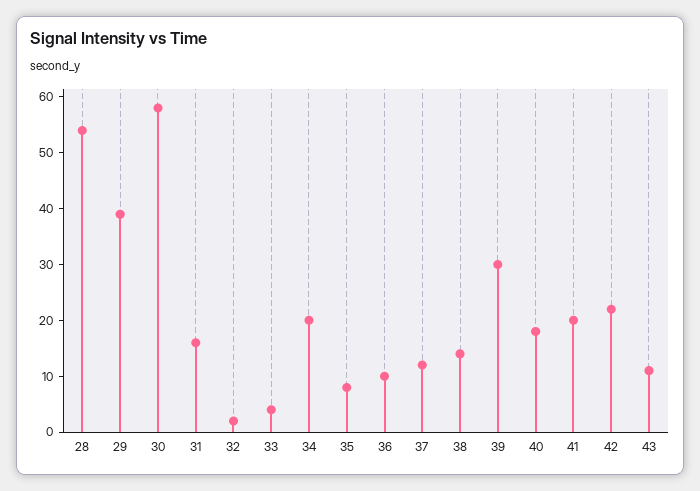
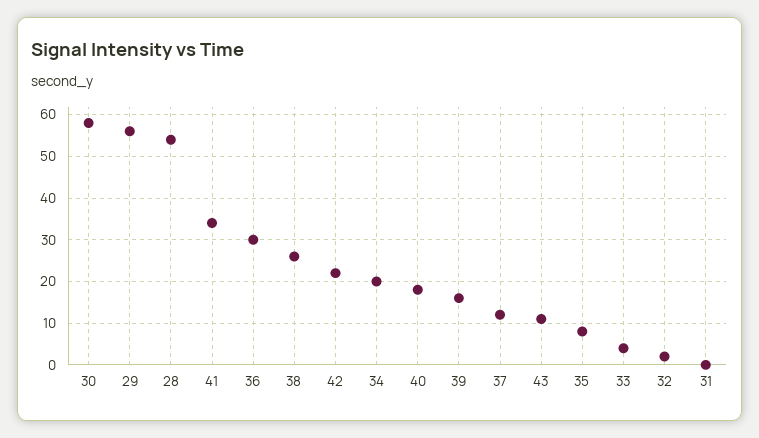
29: 40 -> 55
31: 15 -> 0
36: 10 -> 30
38: 15 -> 25
39: 30 -> 15
41: 20 -> 35

